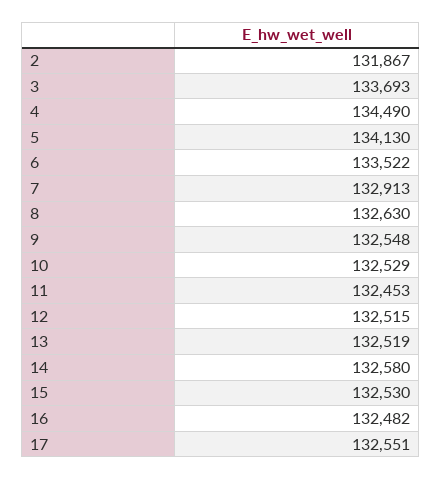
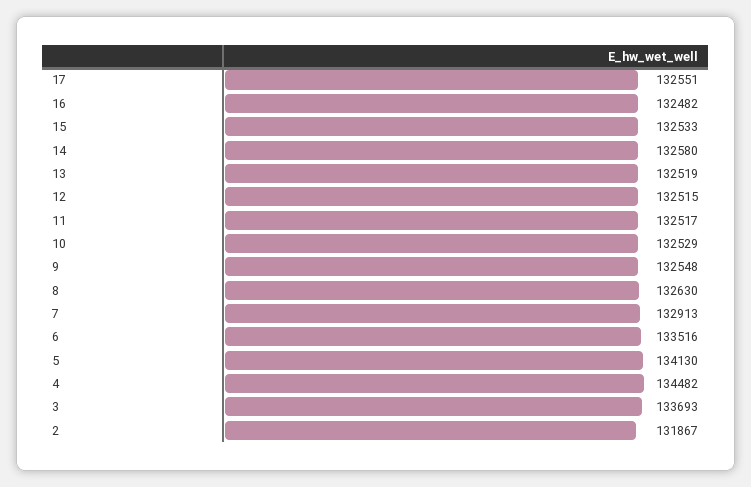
4: 134490 -> 134482
6: 133522 -> 133516
11: 132453 -> 132517
15: 132530 -> 132533

